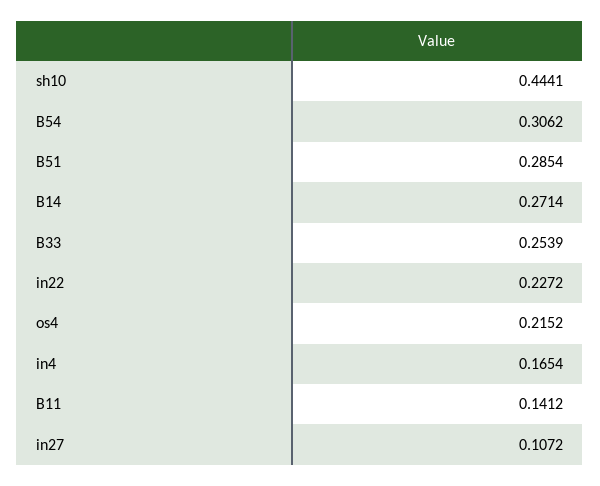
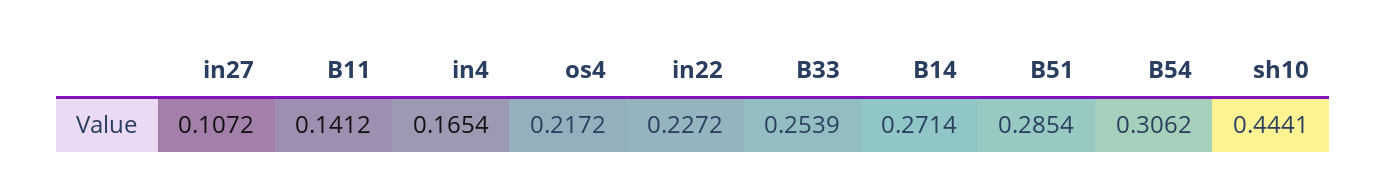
os4: 0.2152 -> 0.2172

